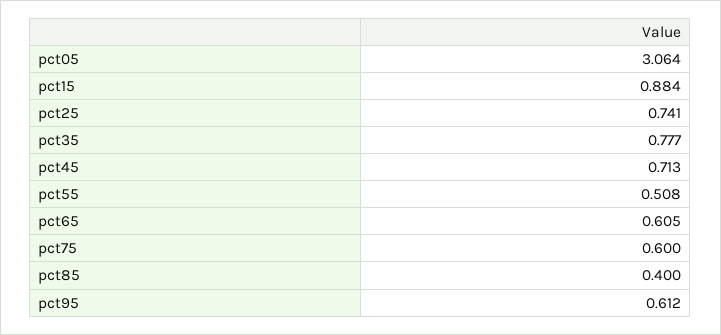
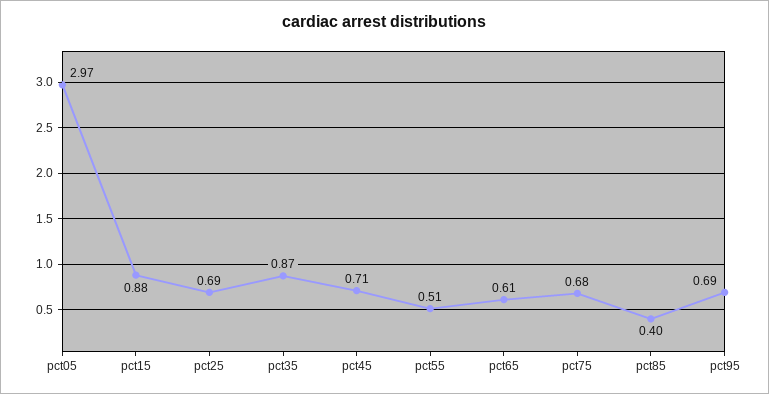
pct05: 3.064 -> 2.97
pct25: 0.741 -> 0.69
pct35: 0.777 -> 0.87
pct75: 0.6 -> 0.68
pct95: 0.612 -> 0.69

